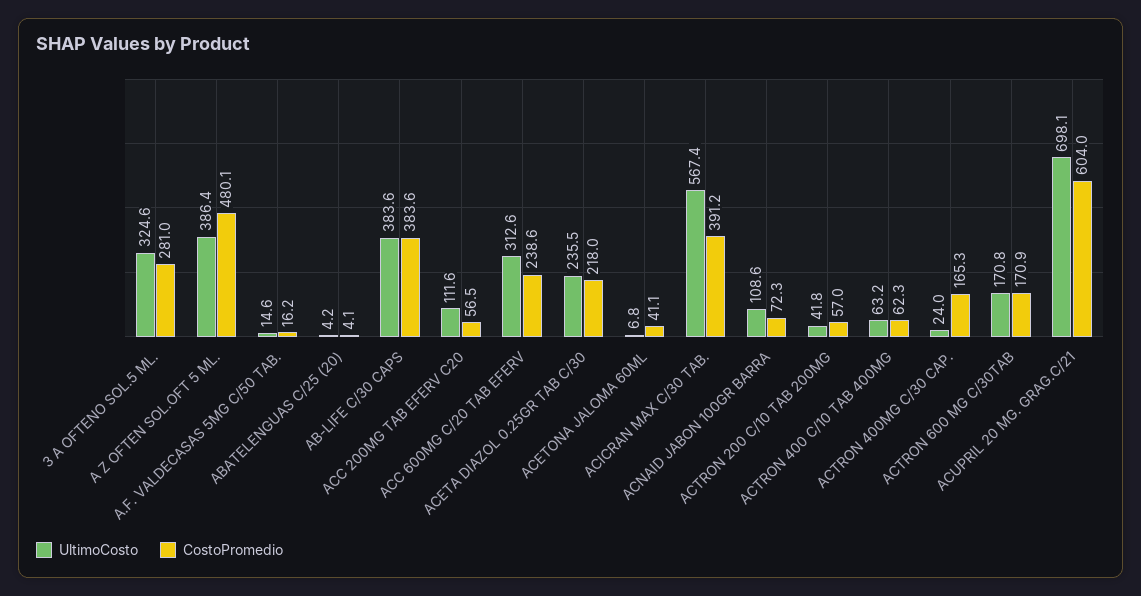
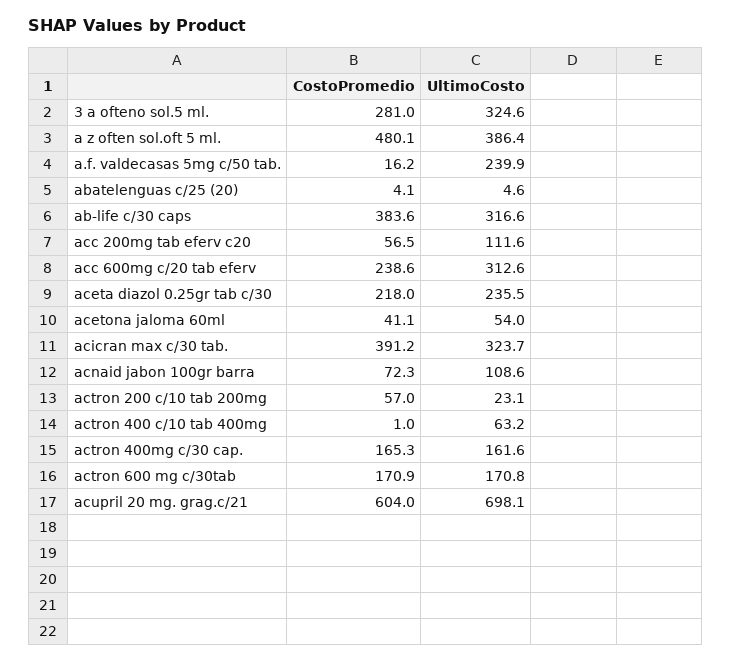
UltimoCosto, A.F. VALDECASAS 5MG C/50 TAB.: 14.6 -> 239.9
UltimoCosto, ABATELENGUAS C/25 (20): 4.2 -> 4.6
UltimoCosto, AB-LIFE C/30 CAPS: 383.6 -> 316.6
UltimoCosto, ACETONA JALOMA 60ML: 6.8 -> 54
UltimoCosto, ACICRAN MAX C/30 TAB.: 567.4 -> 323.7
UltimoCosto, ACTRON 200 C/10 TAB 200MG: 41.8 -> 23.1
CostoPromedio, ACTRON 400 C/10 TAB 400MG: 62.3 -> 1
UltimoCosto, ACTRON 400MG C/30 CAP.: 24 -> 161.6

